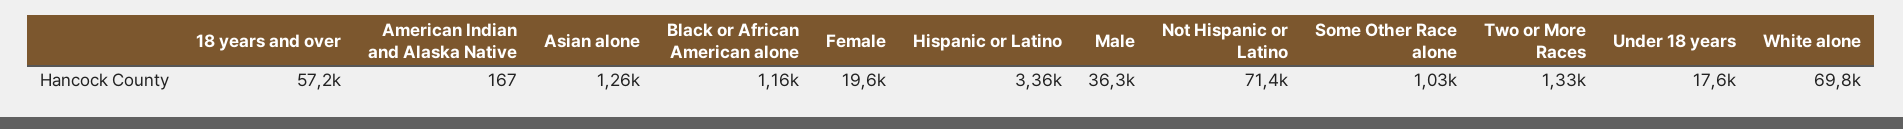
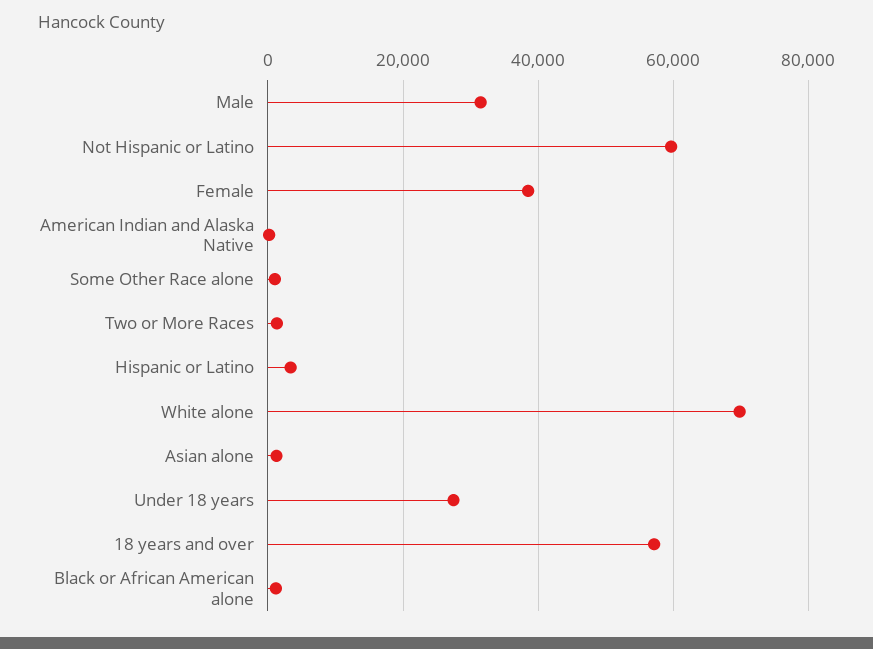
Female: 19600 -> 38000
Male: 36300 -> 32000
Not Hispanic or Latino: 71400 -> 60000
Under 18 years: 17600 -> 28000

